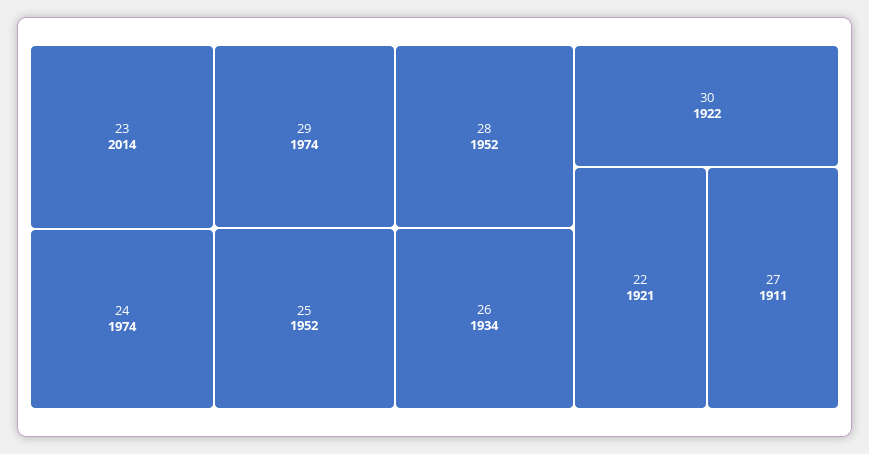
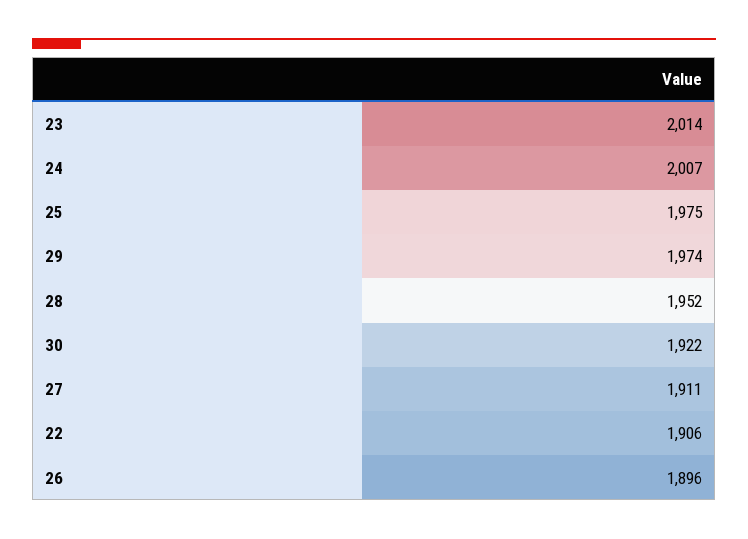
24: 1974 -> 2007
25: 1952 -> 1975
26: 1934 -> 1896
22: 1921 -> 1906

